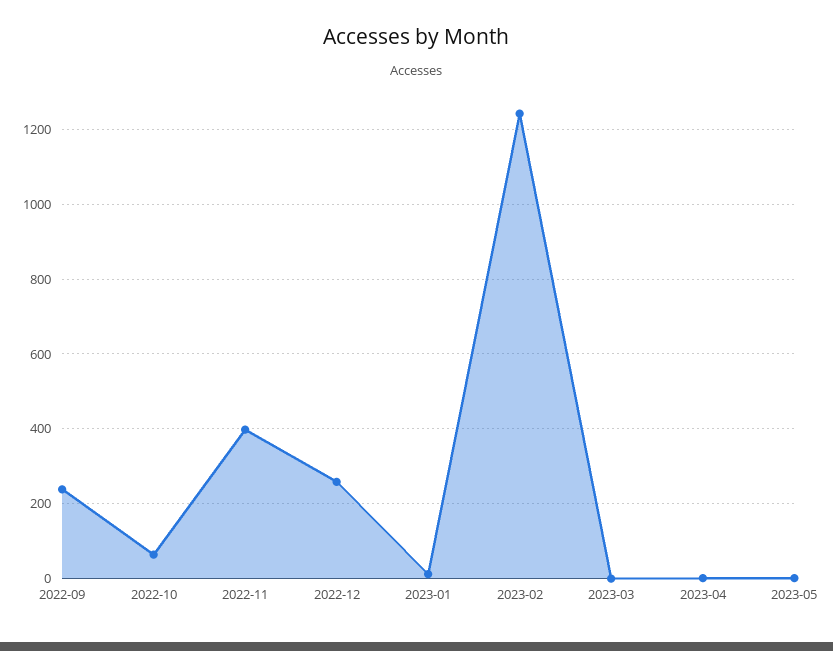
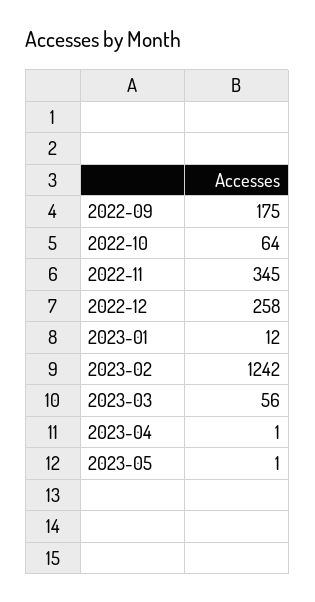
2022-09: 240 -> 175
2022-11: 400 -> 345
2023-03: 0 -> 56

